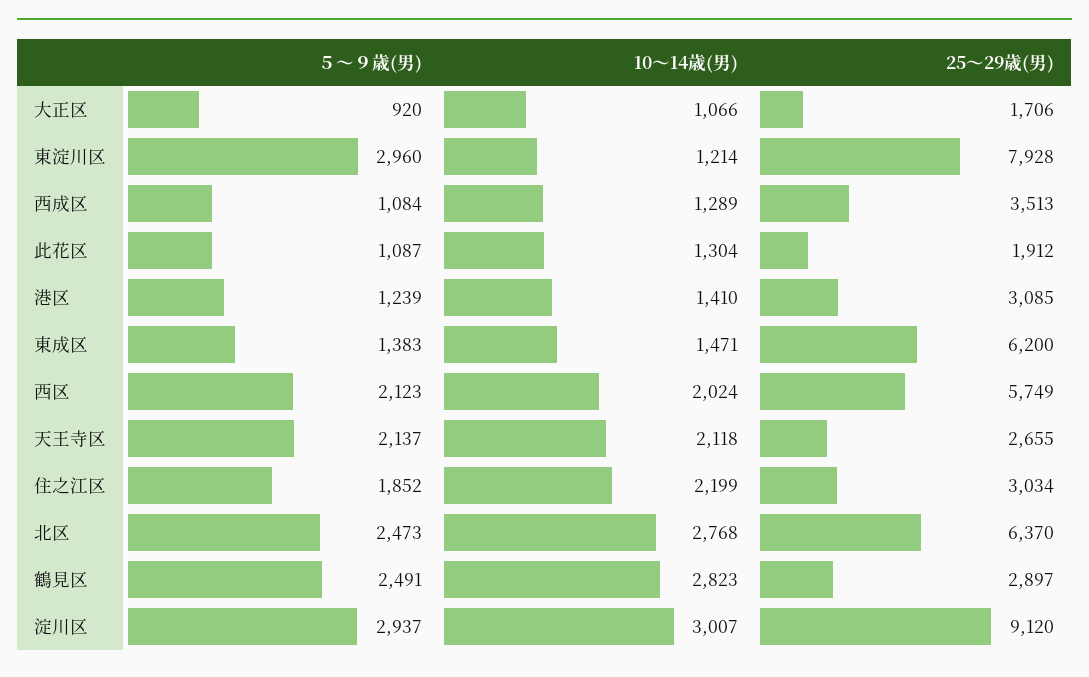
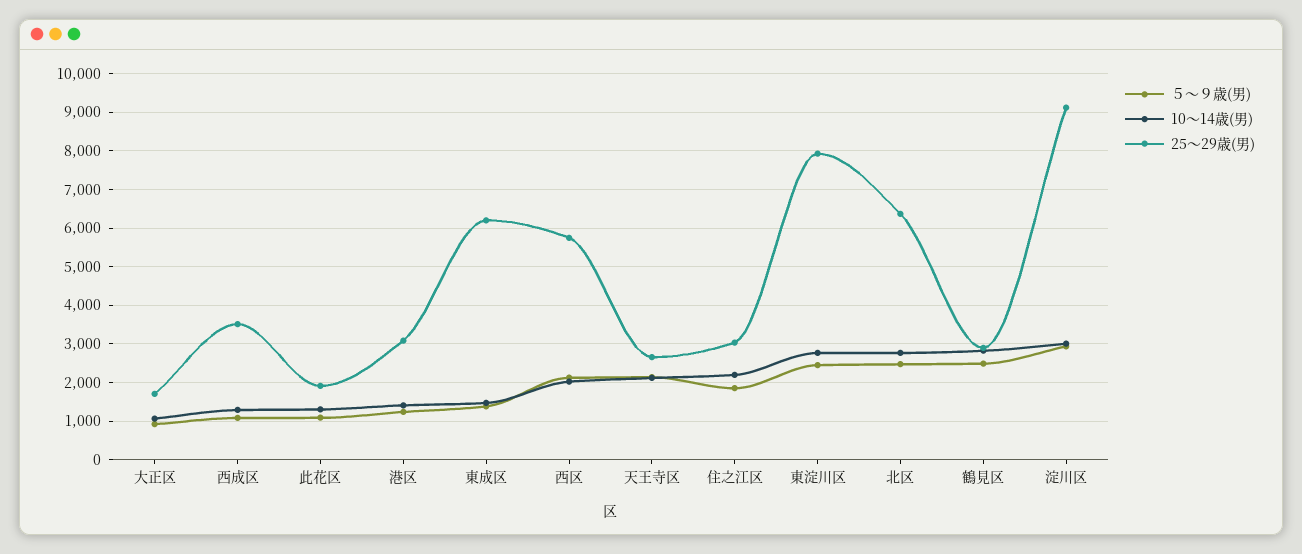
５〜９歳(男), 東淀川区: 2960 -> 2400
10〜14歳(男), 東淀川区: 1214 -> 2800

